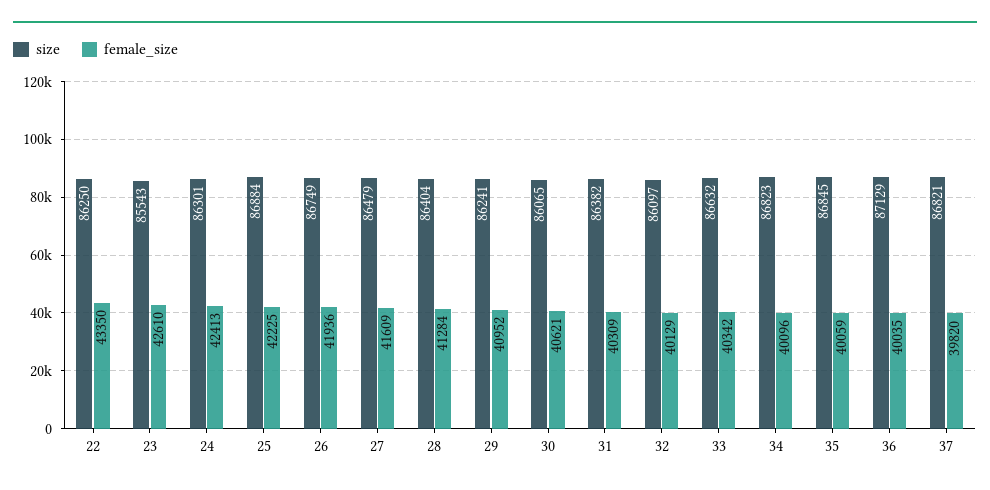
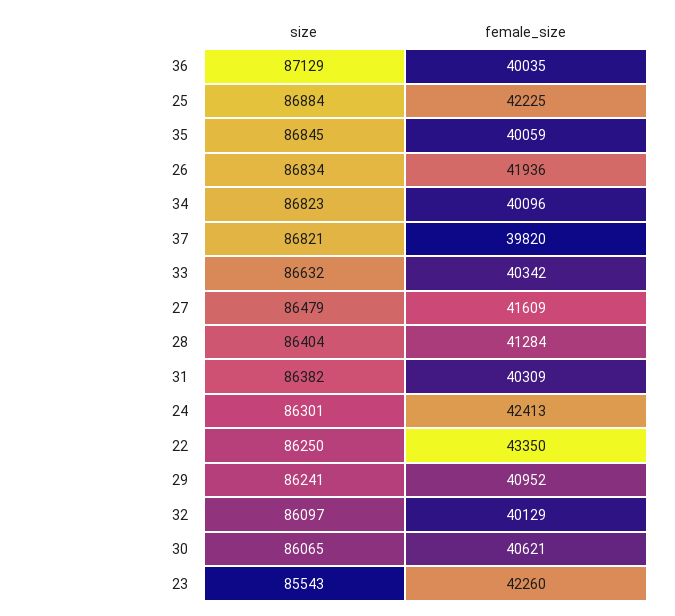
female_size, 23: 42610 -> 42260
size, 26: 86749 -> 86834

